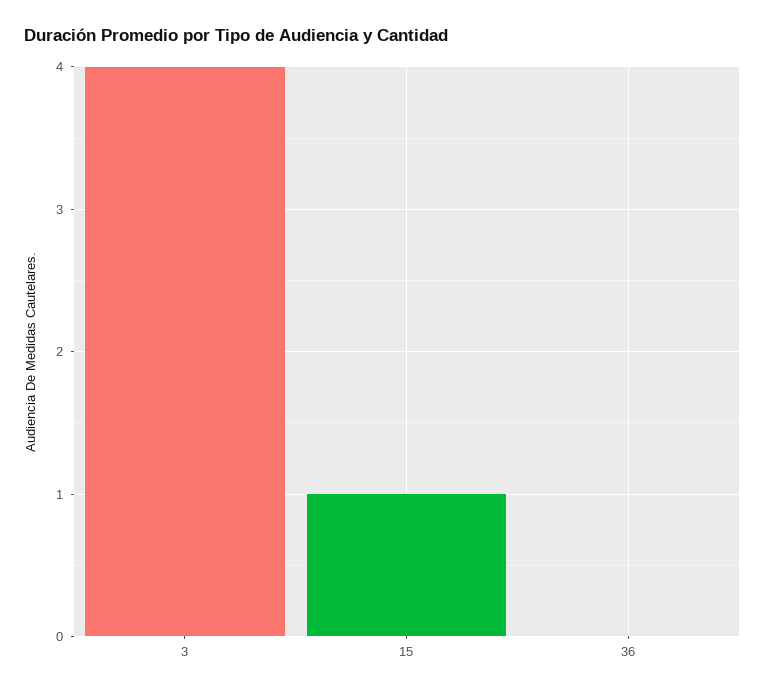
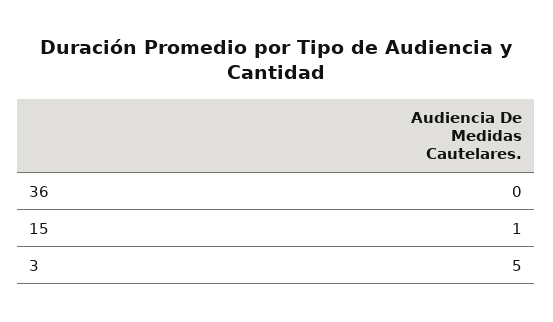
3: 4 -> 5

